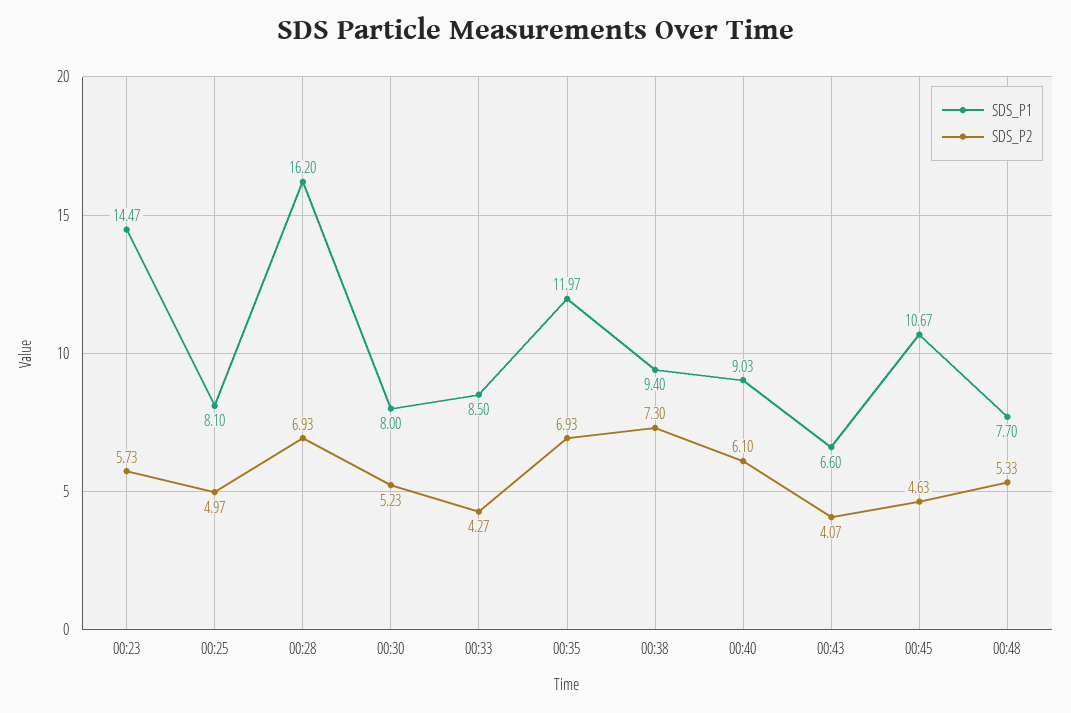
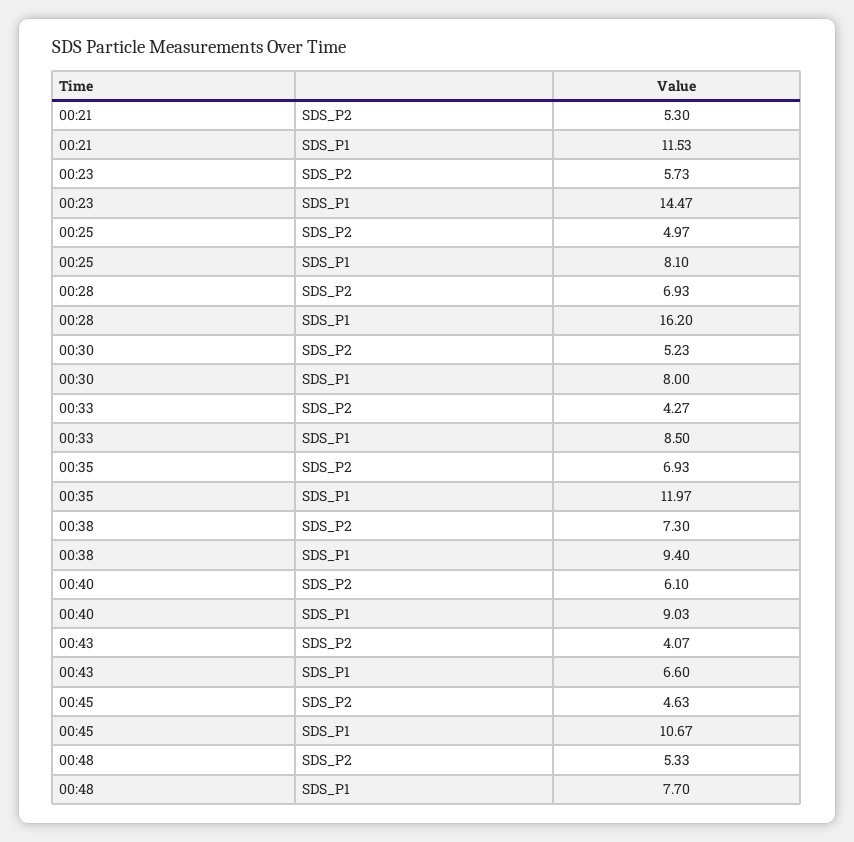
SDS_P2, 00:21: none -> 5.3
SDS_P1, 00:21: none -> 11.53

